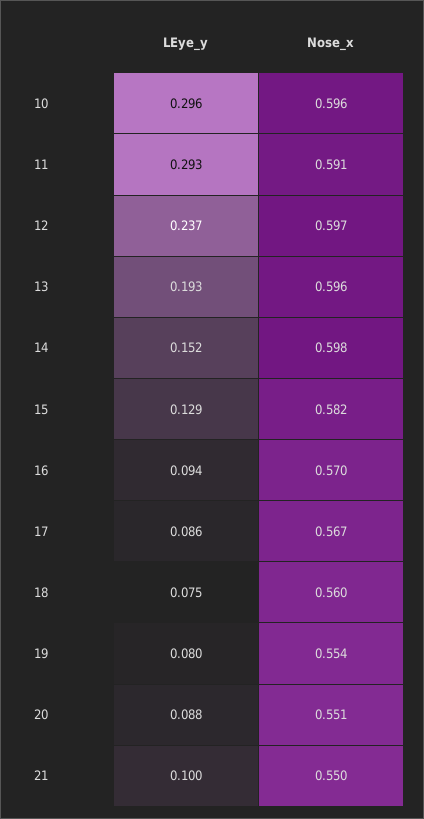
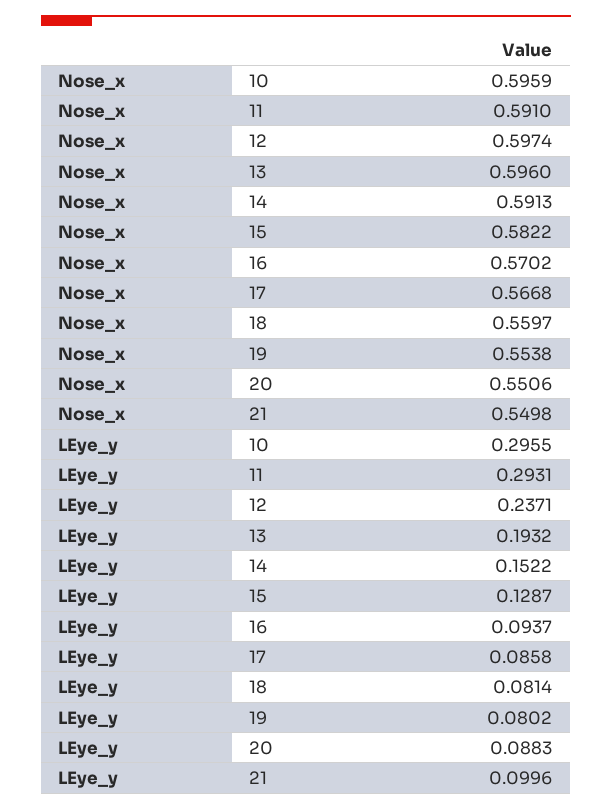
Nose_x, 14: 0.598 -> 0.5913
LEye_y, 18: 0.075 -> 0.0814

